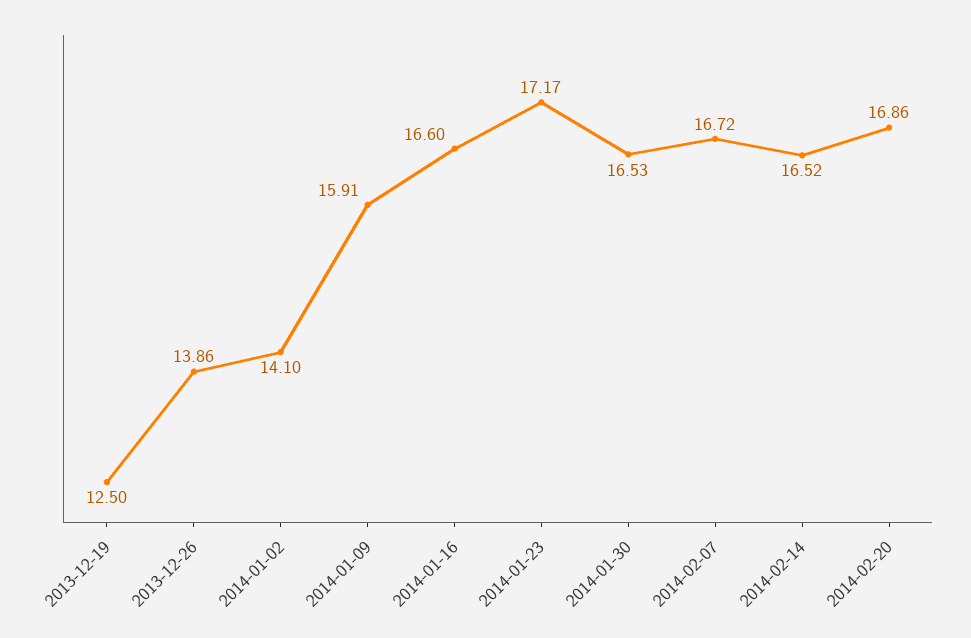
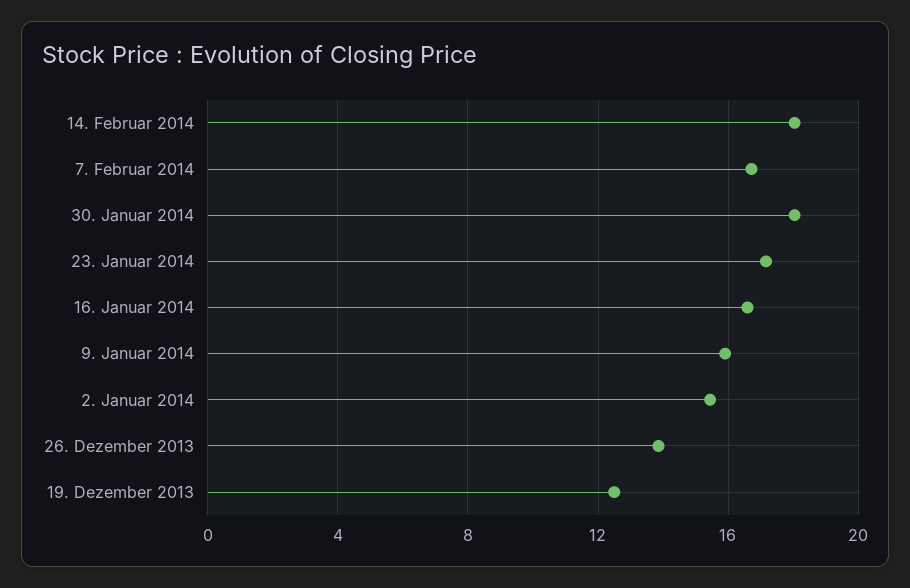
2014-01-02: 14.1 -> 15.5
2014-01-30: 16.53 -> 18
2014-02-14: 16.52 -> 18
2014-02-20: 16.86 -> none

